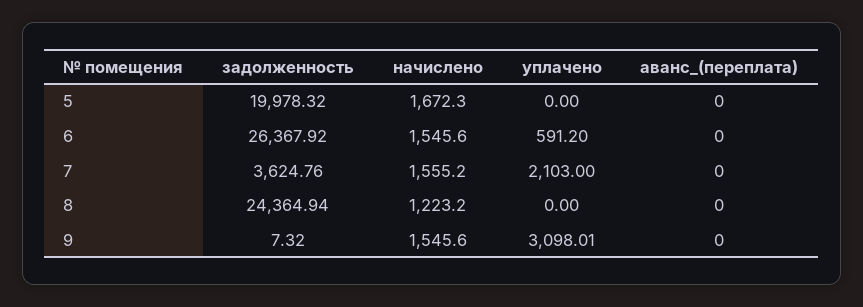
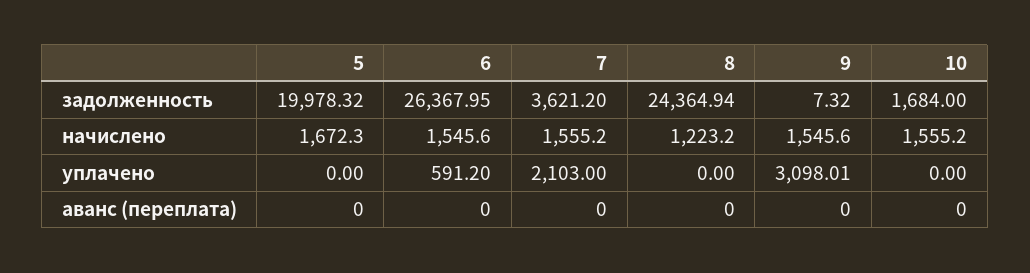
задолженность, 6: 26367.92 -> 26367.95
задолженность, 7: 3624.76 -> 3621.2
задолженность, 10: none -> 1684
начислено, 10: none -> 1555.2
уплачено, 10: none -> 0
аванс_(переплата), 10: none -> 0

